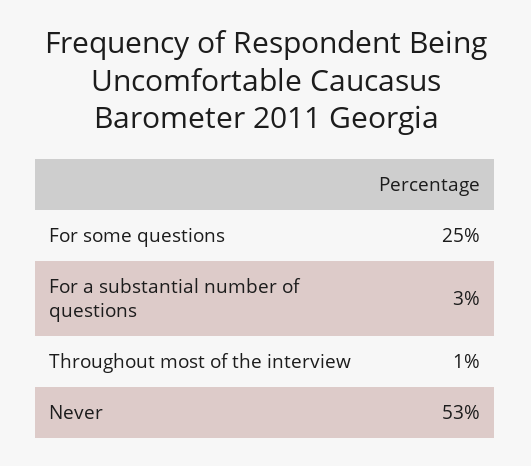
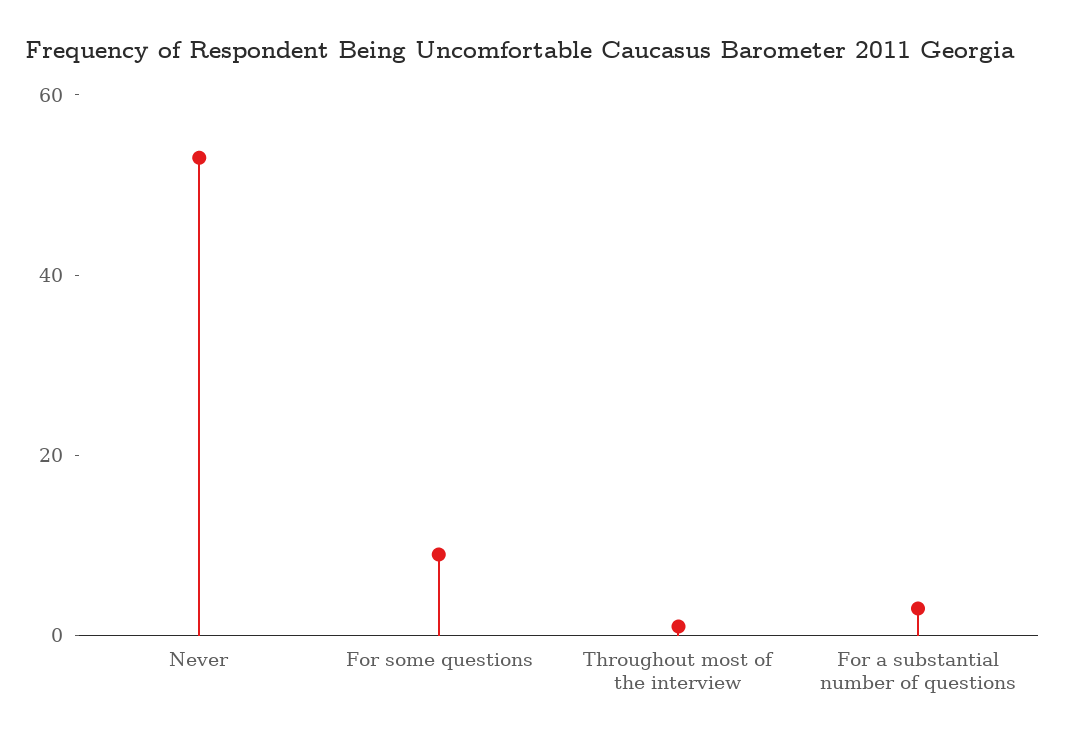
For some questions: 25 -> 10

